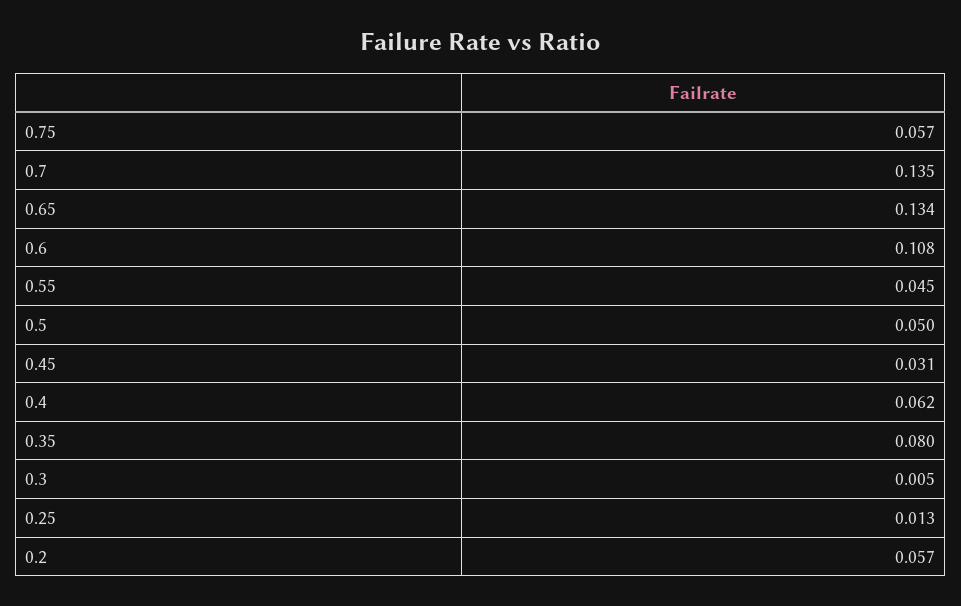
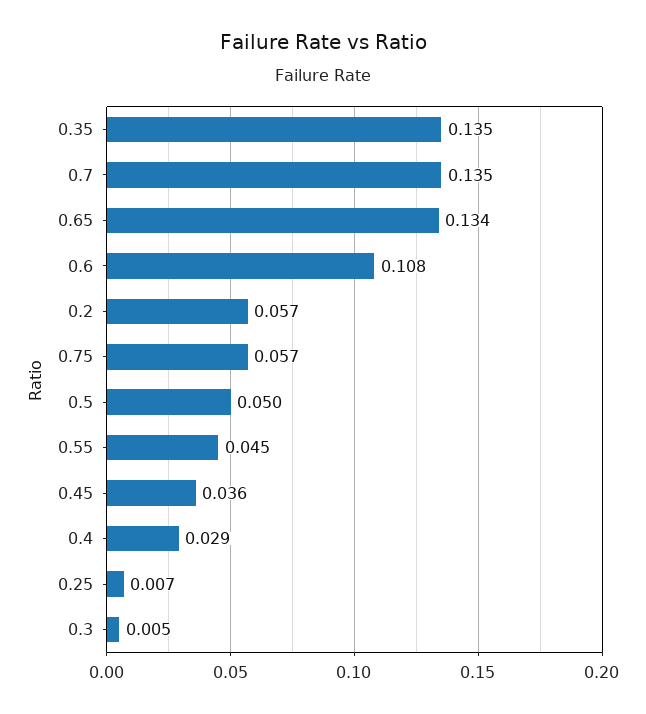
0.45: 0.031 -> 0.036
0.4: 0.062 -> 0.029
0.35: 0.08 -> 0.135
0.25: 0.013 -> 0.007

